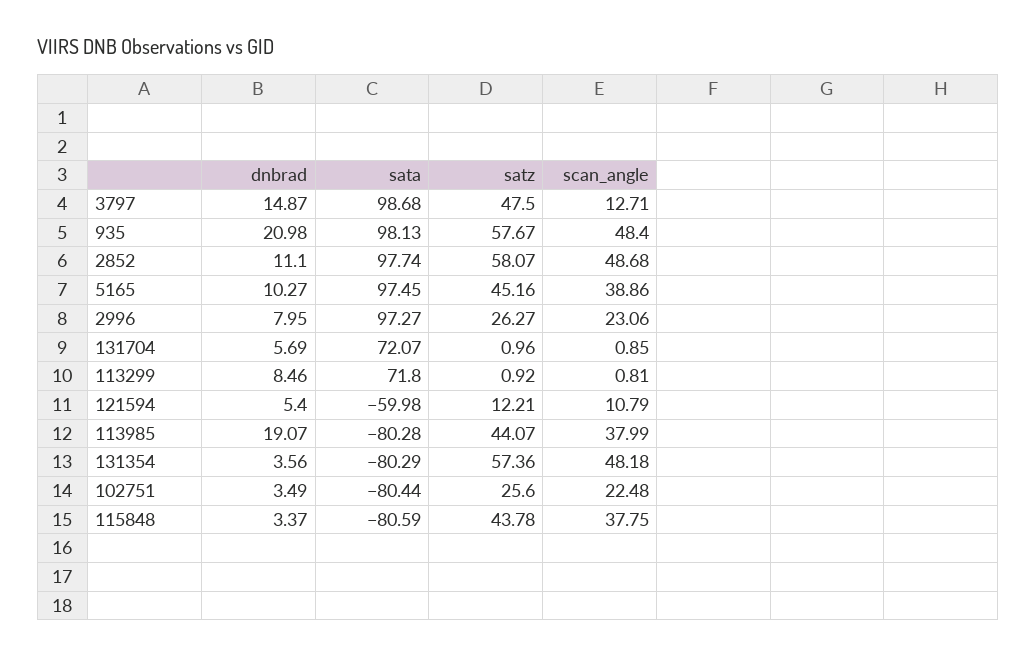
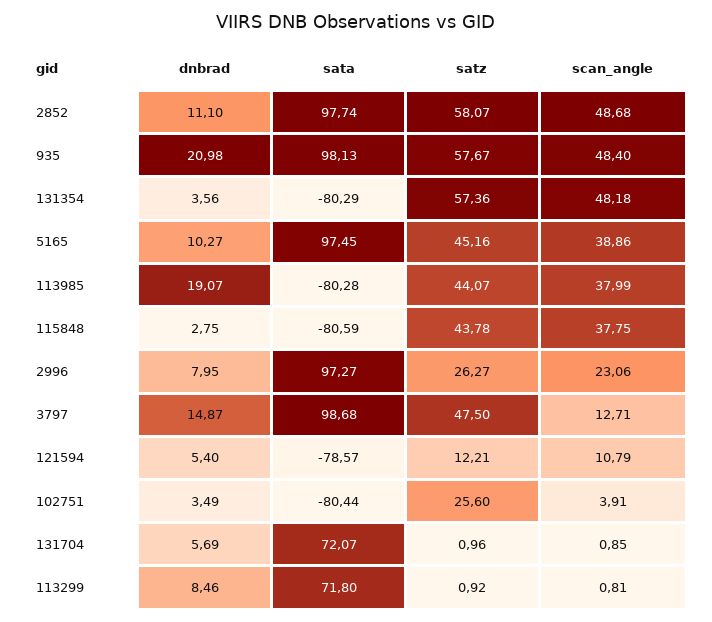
sata, 121594: -59.98 -> -78.57
scan_angle, 102751: 22.48 -> 3.91
dnbrad, 115848: 3.37 -> 2.75

